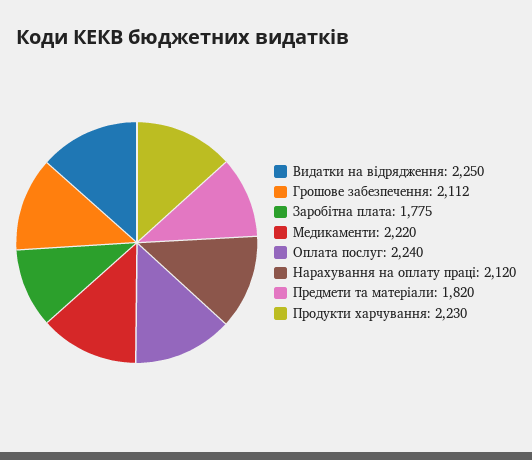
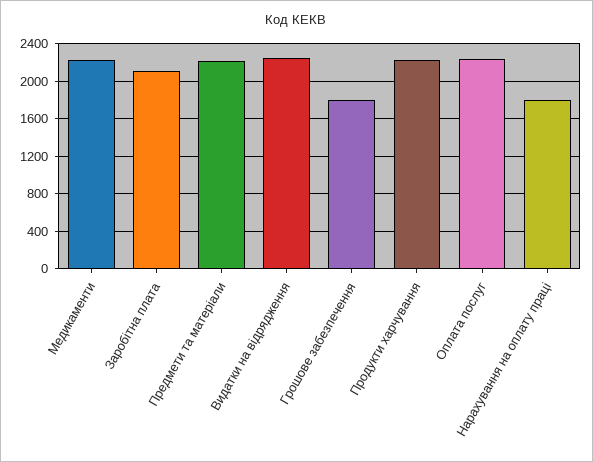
Грошове забезпечення: 2112 -> 1800
Заробітна плата: 1775 -> 2100
Нарахування на оплату праці: 2120 -> 1800
Предмети та матеріали: 1820 -> 2200

